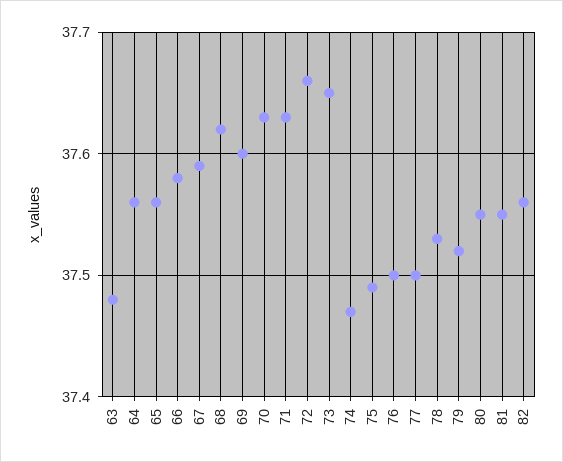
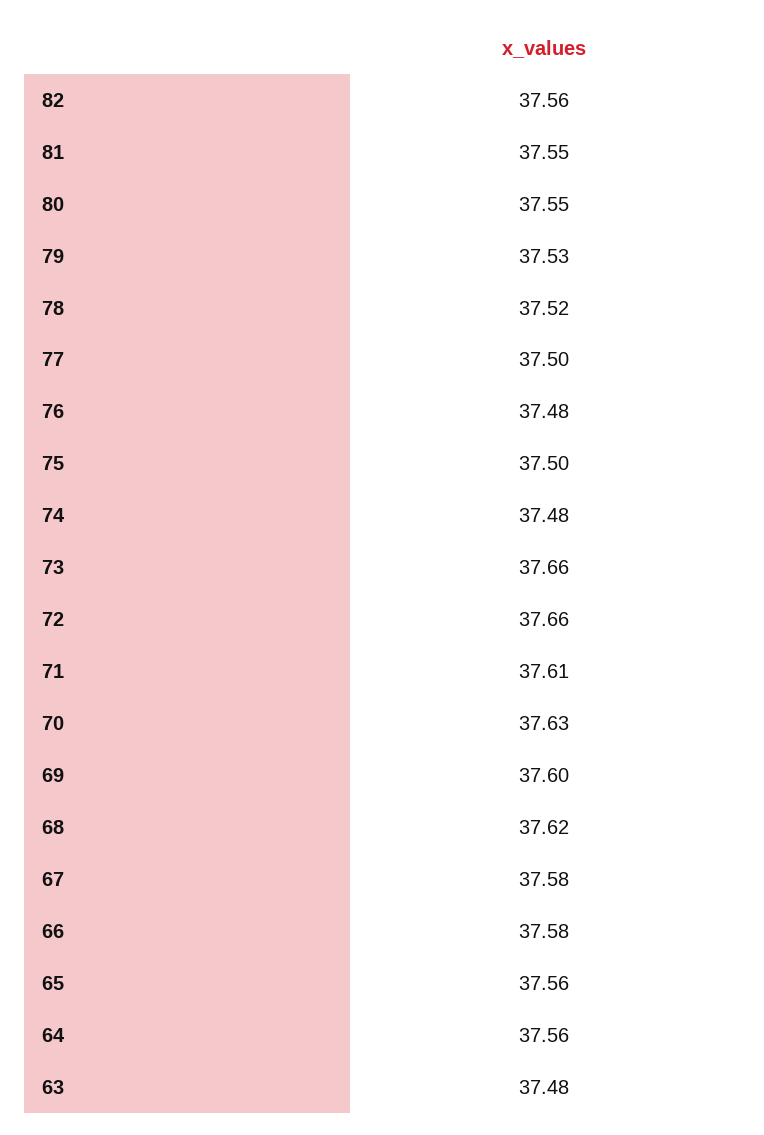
67: 37.59 -> 37.58
71: 37.63 -> 37.61
73: 37.65 -> 37.66
74: 37.47 -> 37.48
75: 37.49 -> 37.5
76: 37.5 -> 37.48
78: 37.53 -> 37.52
79: 37.52 -> 37.53

